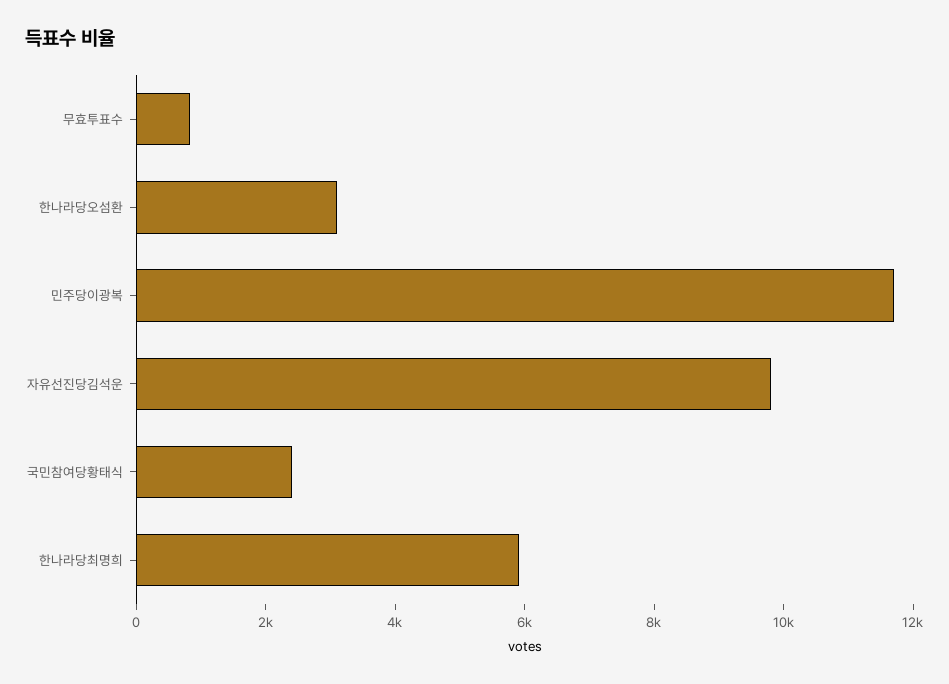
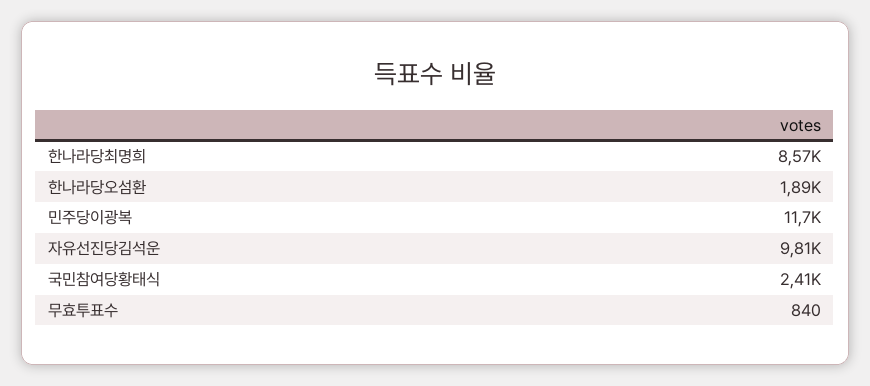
한나라당오섬환: 3000 -> 1890
한나라당최명희: 6000 -> 8570

